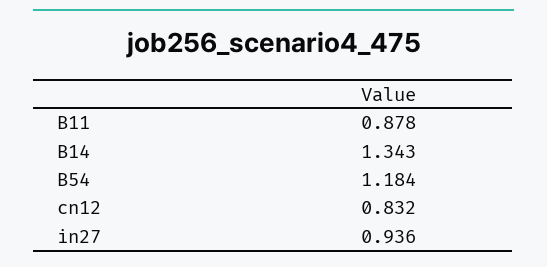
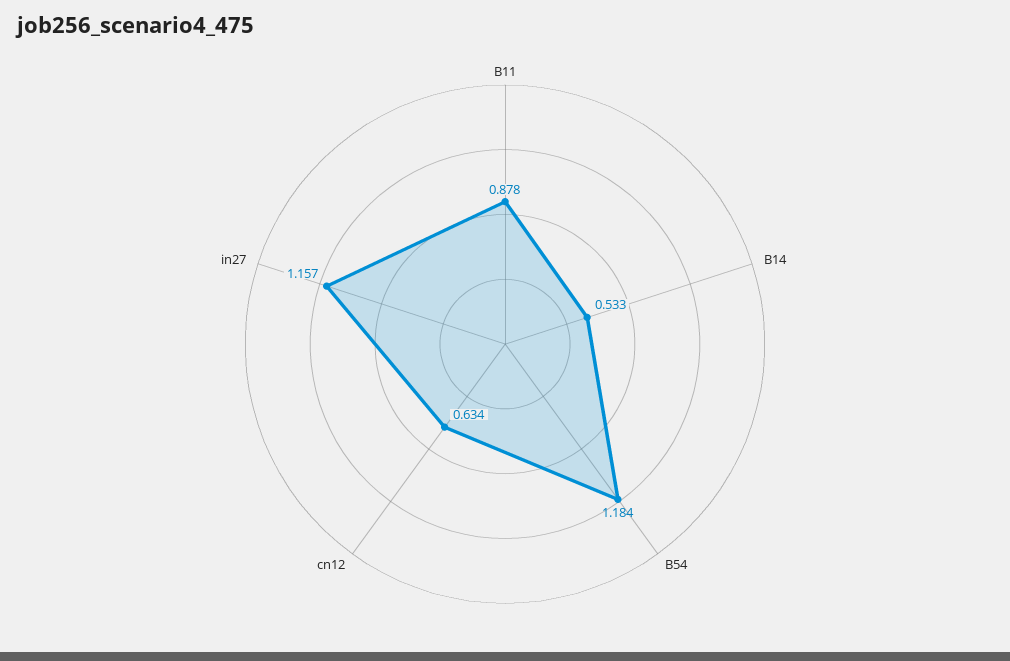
B14: 1.343 -> 0.533
cn12: 0.832 -> 0.634
in27: 0.936 -> 1.157

